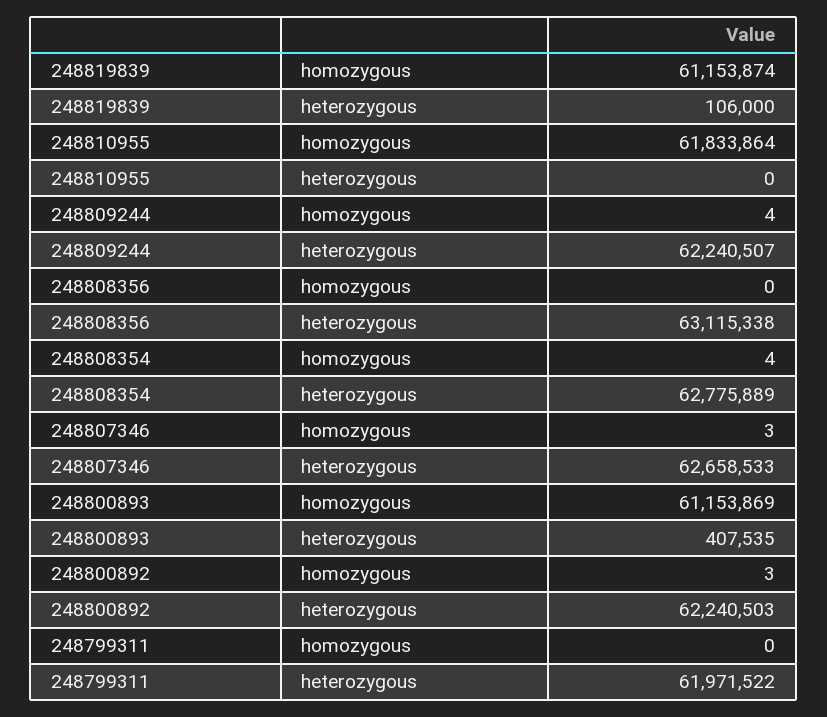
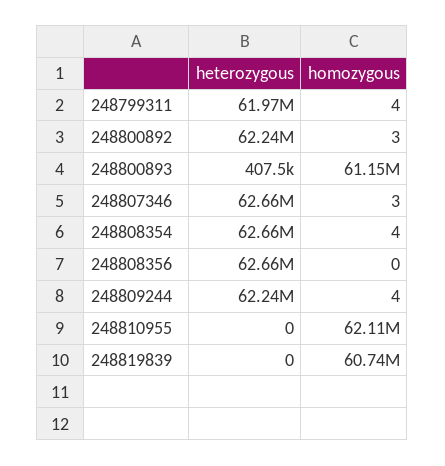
248819839, homozygous: 61153874 -> 60740000
248819839, heterozygous: 106000 -> 0
248810955, homozygous: 61833864 -> 62110000
248808356, heterozygous: 63115338 -> 62660000
248808354, heterozygous: 62775889 -> 62660000
248799311, homozygous: 0 -> 4

